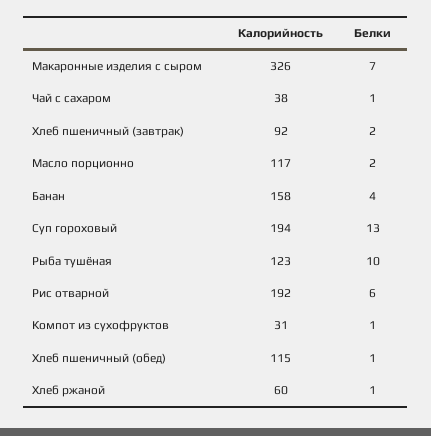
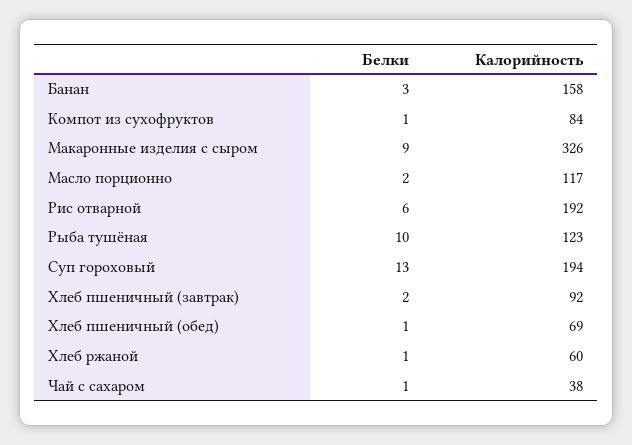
Белки, Макаронные изделия с сыром: 7 -> 9
Белки, Банан: 4 -> 3
Калорийность, Компот из сухофруктов: 31 -> 84
Калорийность, Хлеб пшеничный (обед): 115 -> 69

